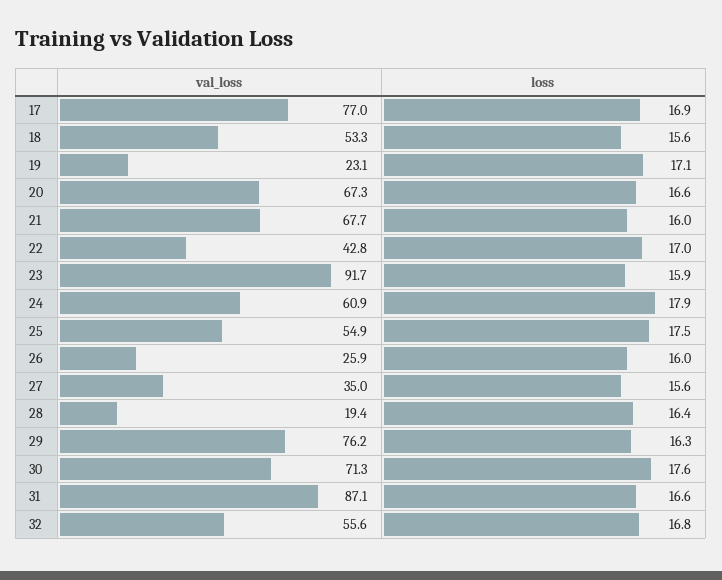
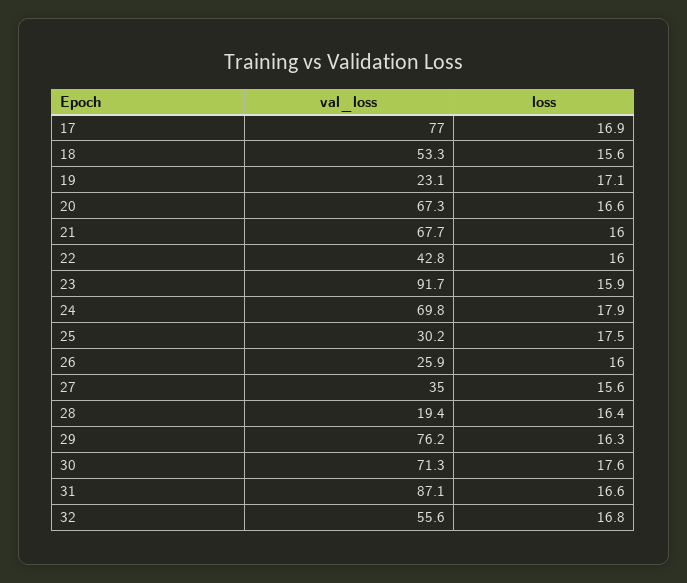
loss, 22: 17 -> 16
val_loss, 24: 60.9 -> 69.8
val_loss, 25: 54.9 -> 30.2

